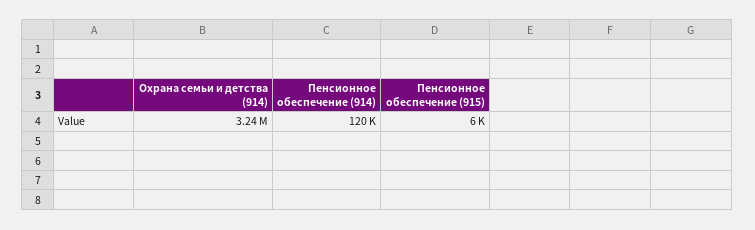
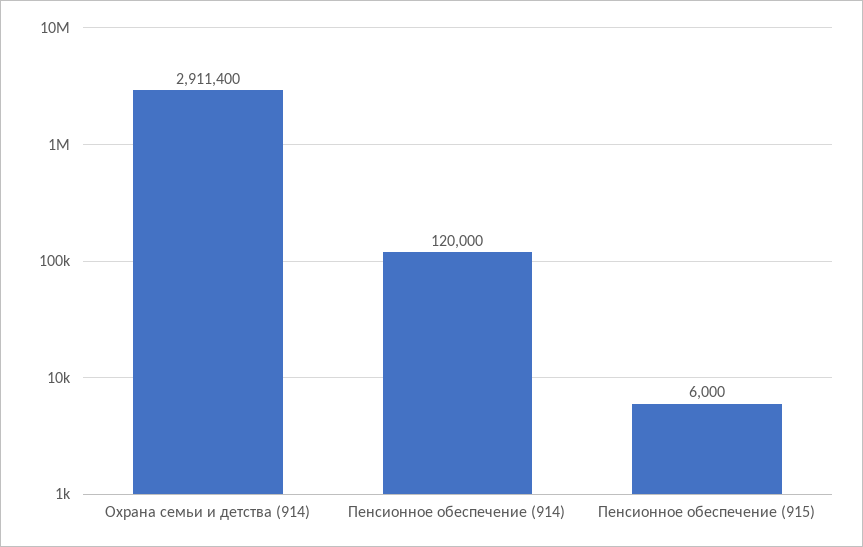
Охрана семьи и детства (914): 3240000 -> 2911400

